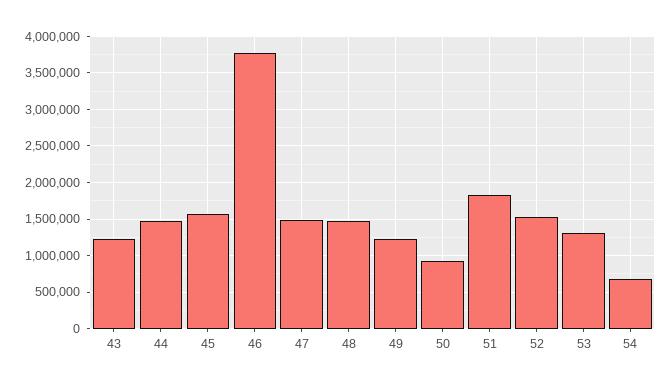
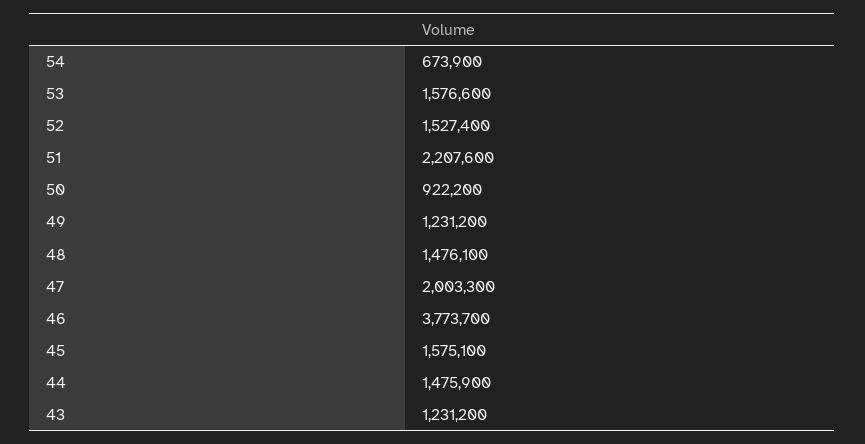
47: 1500000 -> 2003300
51: 1800000 -> 2207600
53: 1300000 -> 1576600

